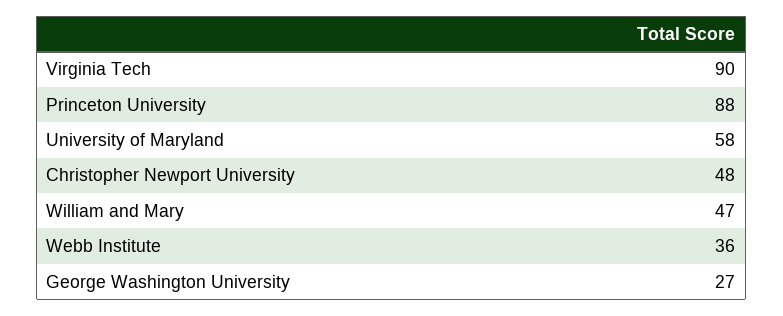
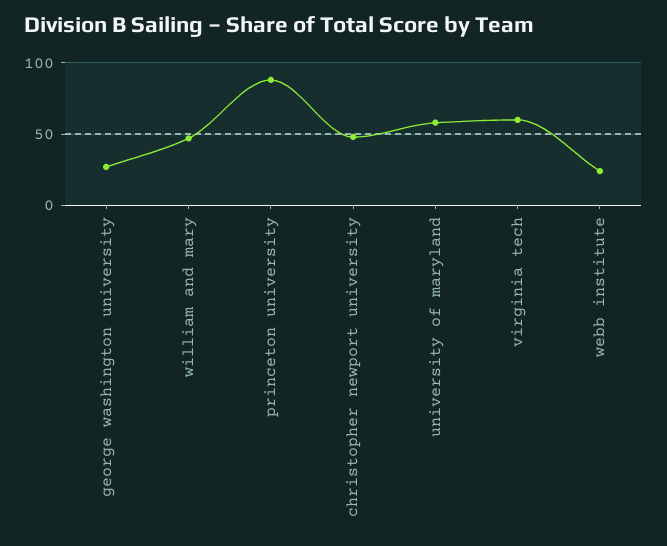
Virginia Tech: 90 -> 60
Webb Institute: 36 -> 25

